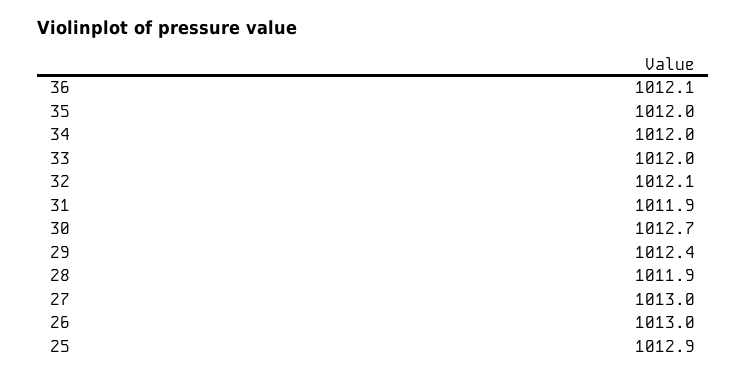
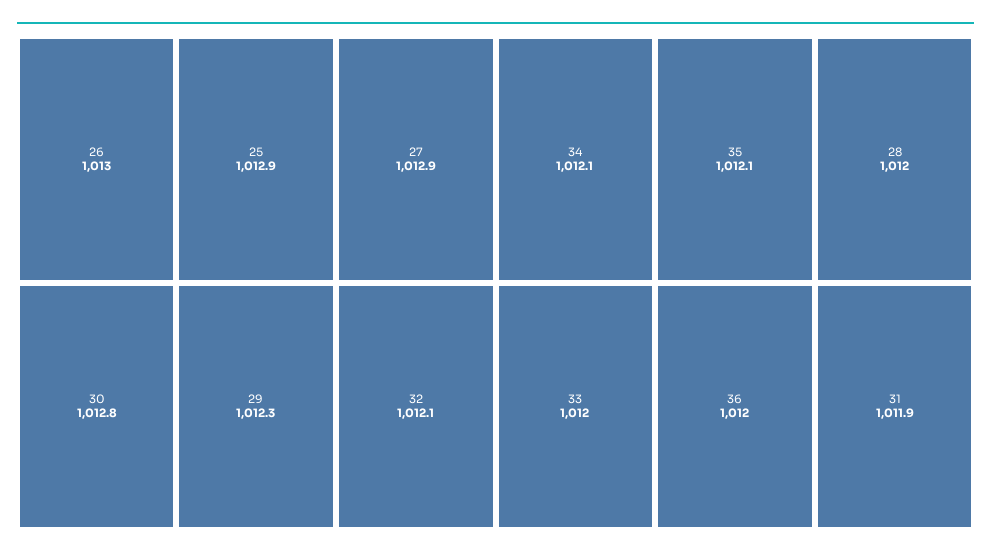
36: 1012.1 -> 1012
35: 1012 -> 1012.1
34: 1012 -> 1012.1
30: 1012.7 -> 1012.8
29: 1012.4 -> 1012.3
28: 1011.9 -> 1012
27: 1013 -> 1012.9

